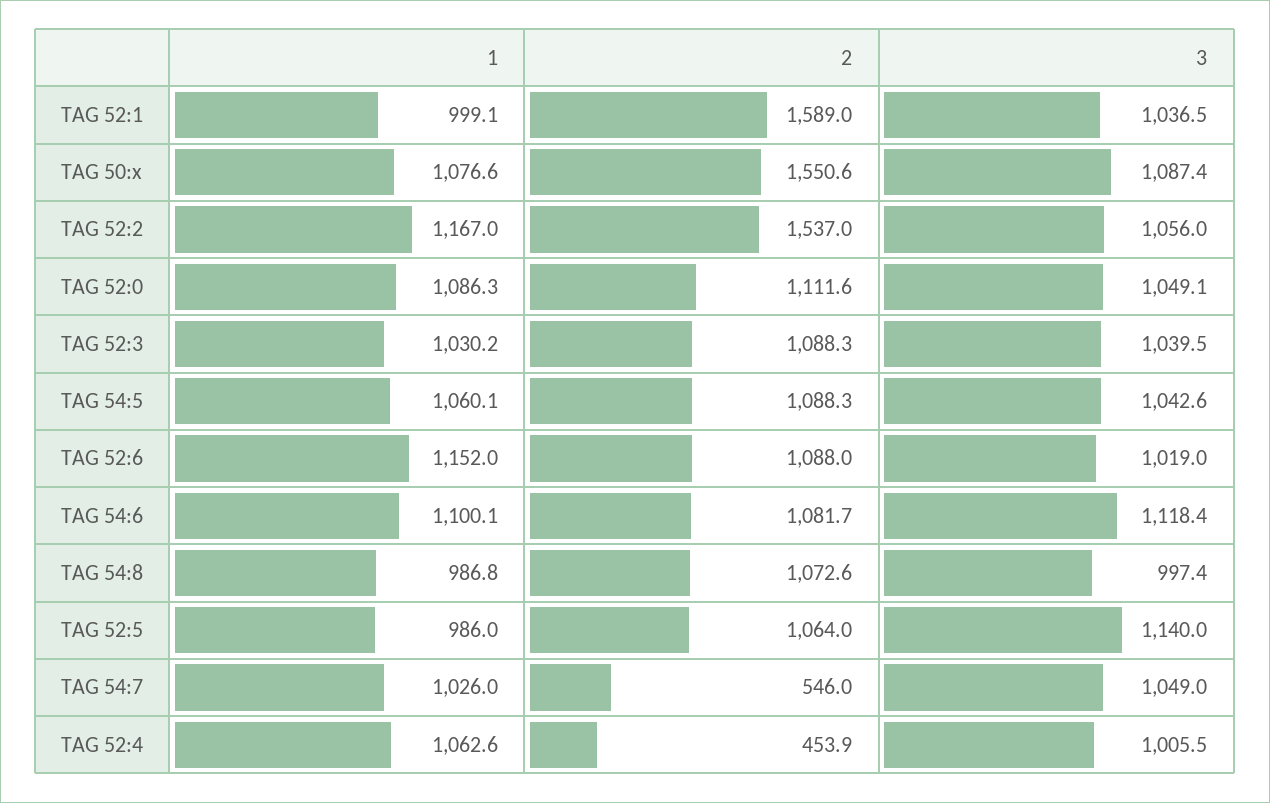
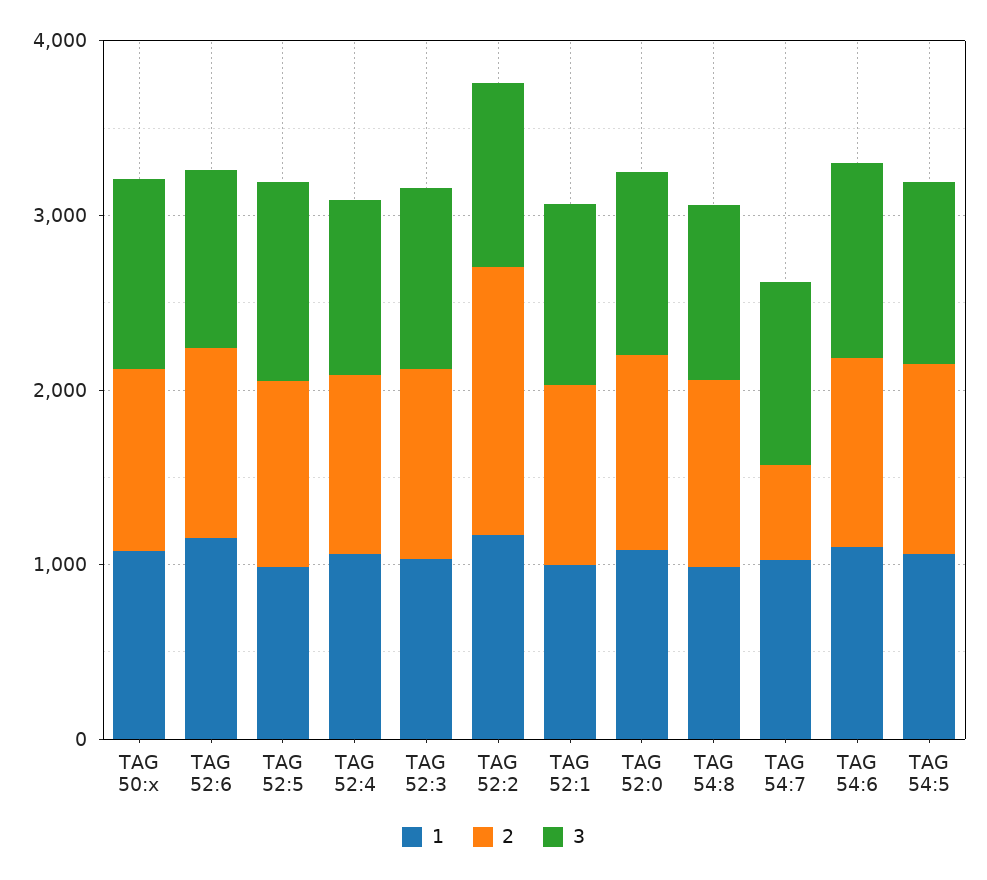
2, TAG 52:1: 1589 -> 1000
2, TAG 50:x: 1550.6 -> 1000
2, TAG 52:4: 453.9 -> 1000

